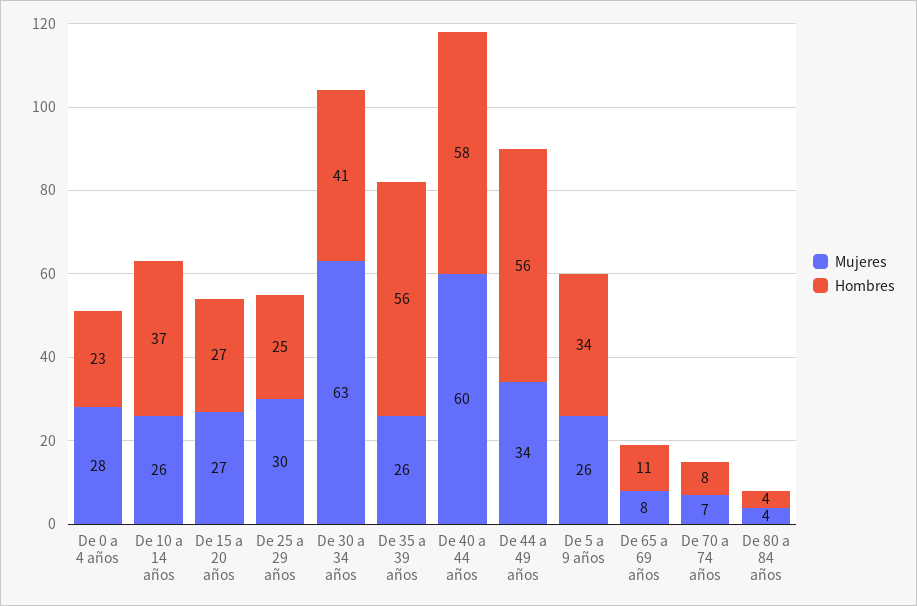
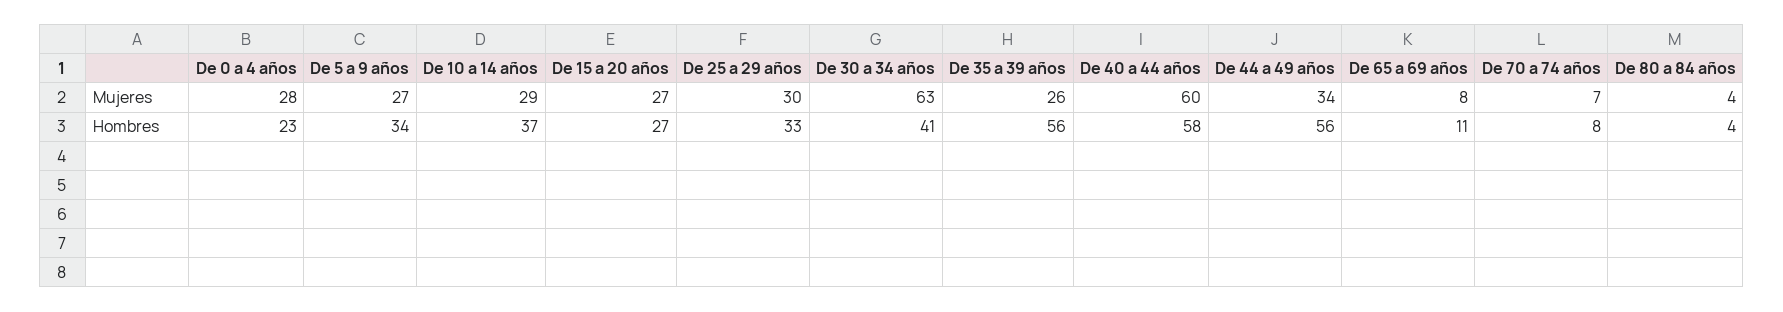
Mujeres, De 10 a 14 años: 26 -> 29
Hombres, De 25 a 29 años: 25 -> 33
Mujeres, De 5 a 9 años: 26 -> 27

